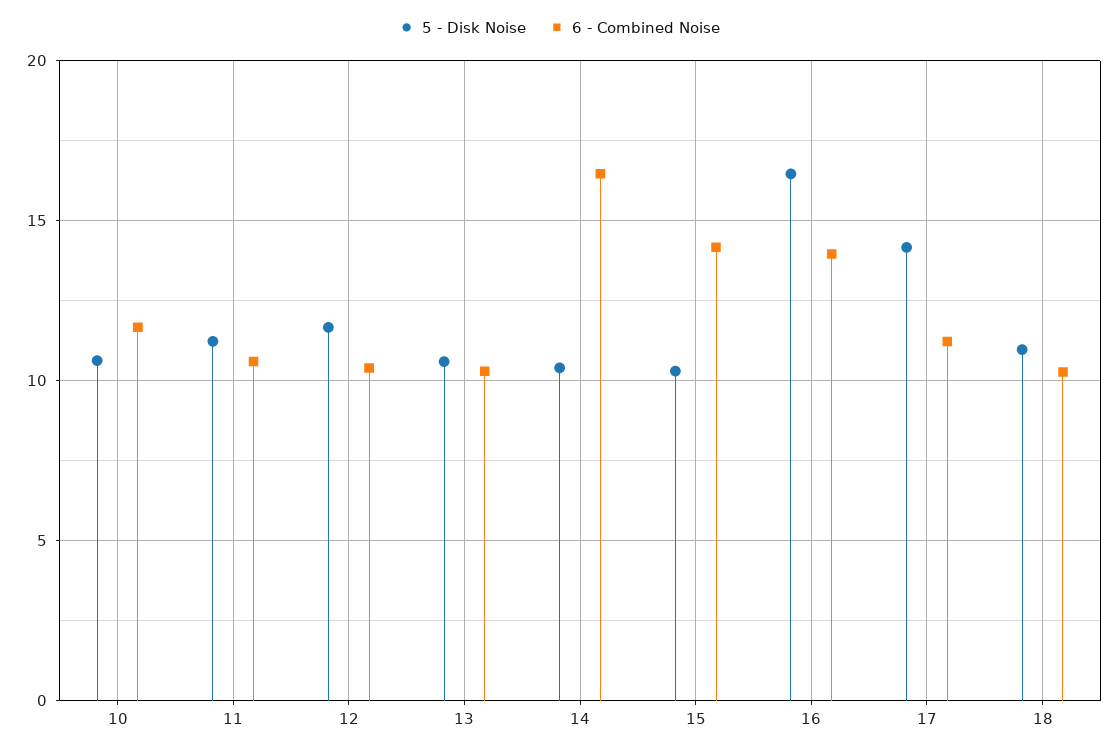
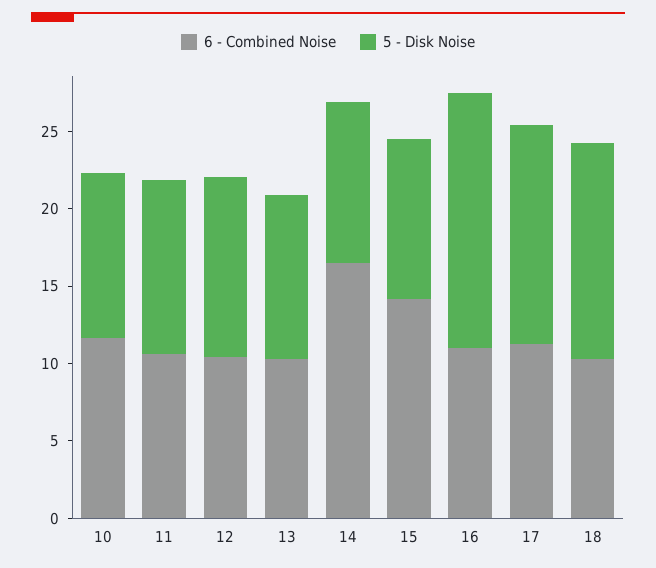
6 - Combined Noise, 16: 14 -> 11
5 - Disk Noise, 18: 11 -> 14

